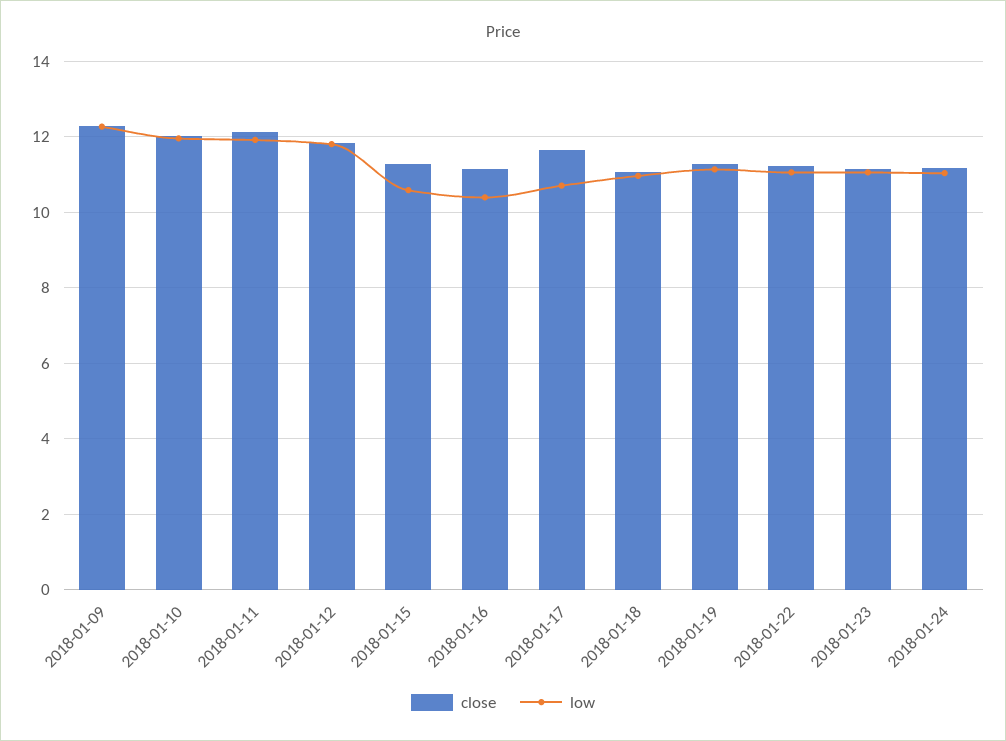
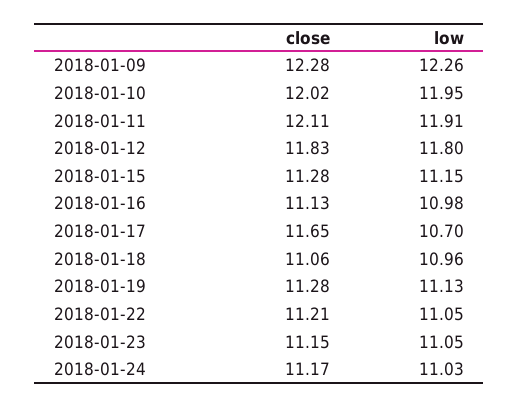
low, 2018-01-15: 10.6 -> 11.15
low, 2018-01-16: 10.4 -> 10.98

